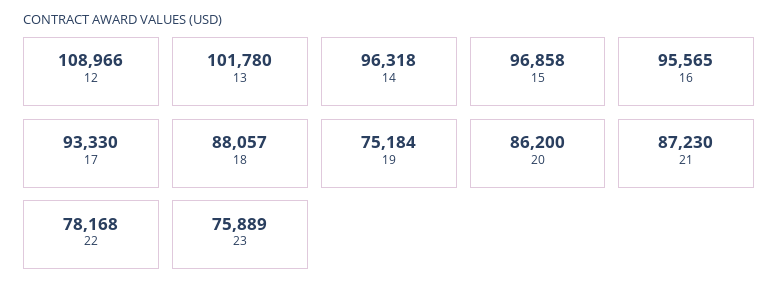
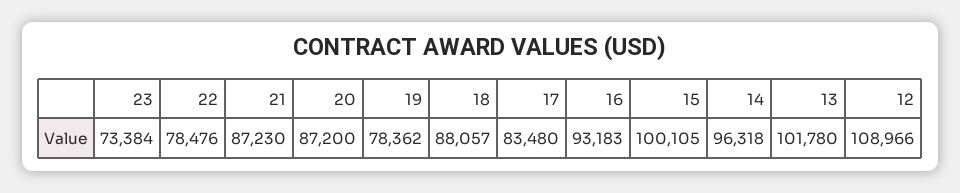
15: 96858 -> 100105
16: 95565 -> 93183
17: 93330 -> 83480
19: 75184 -> 78362
20: 86200 -> 87200
22: 78168 -> 78476
23: 75889 -> 73384

